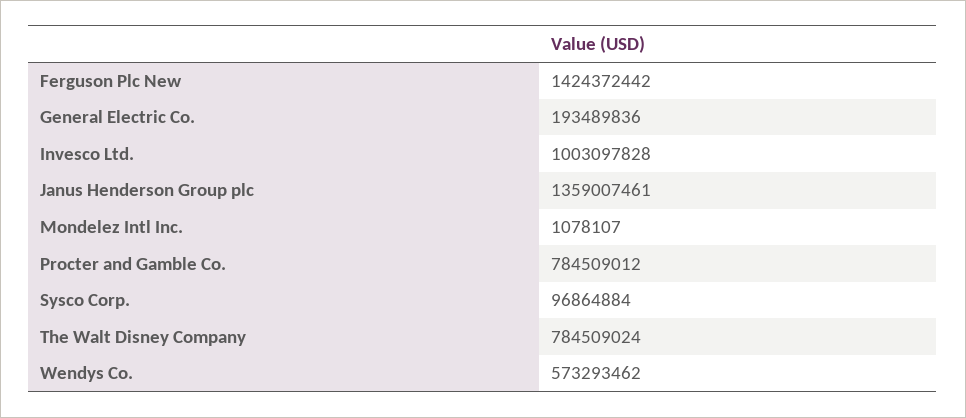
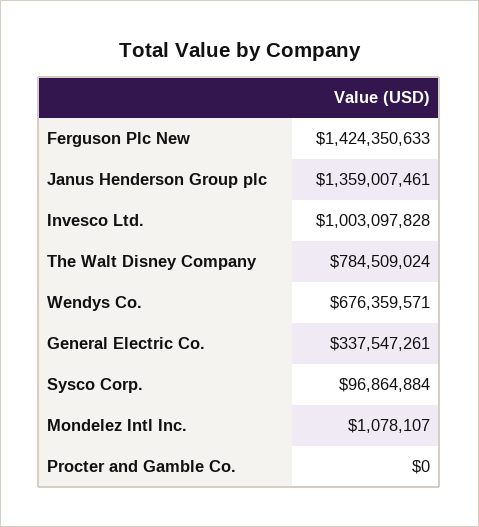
Ferguson Plc New: 1424372442 -> 1424350633
General Electric Co.: 193489836 -> 337547261
Procter and Gamble Co.: 784509012 -> 0
Wendys Co.: 573293462 -> 676359571

